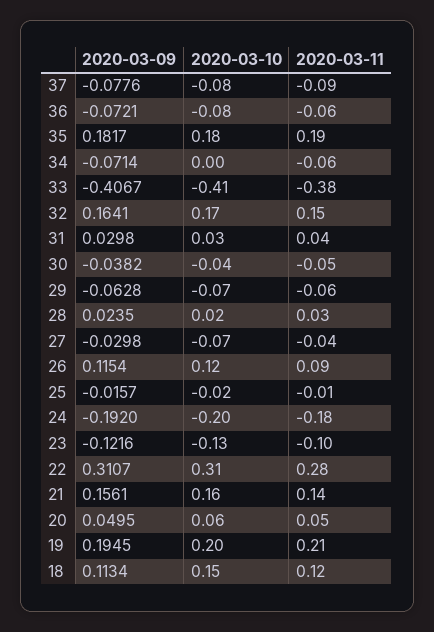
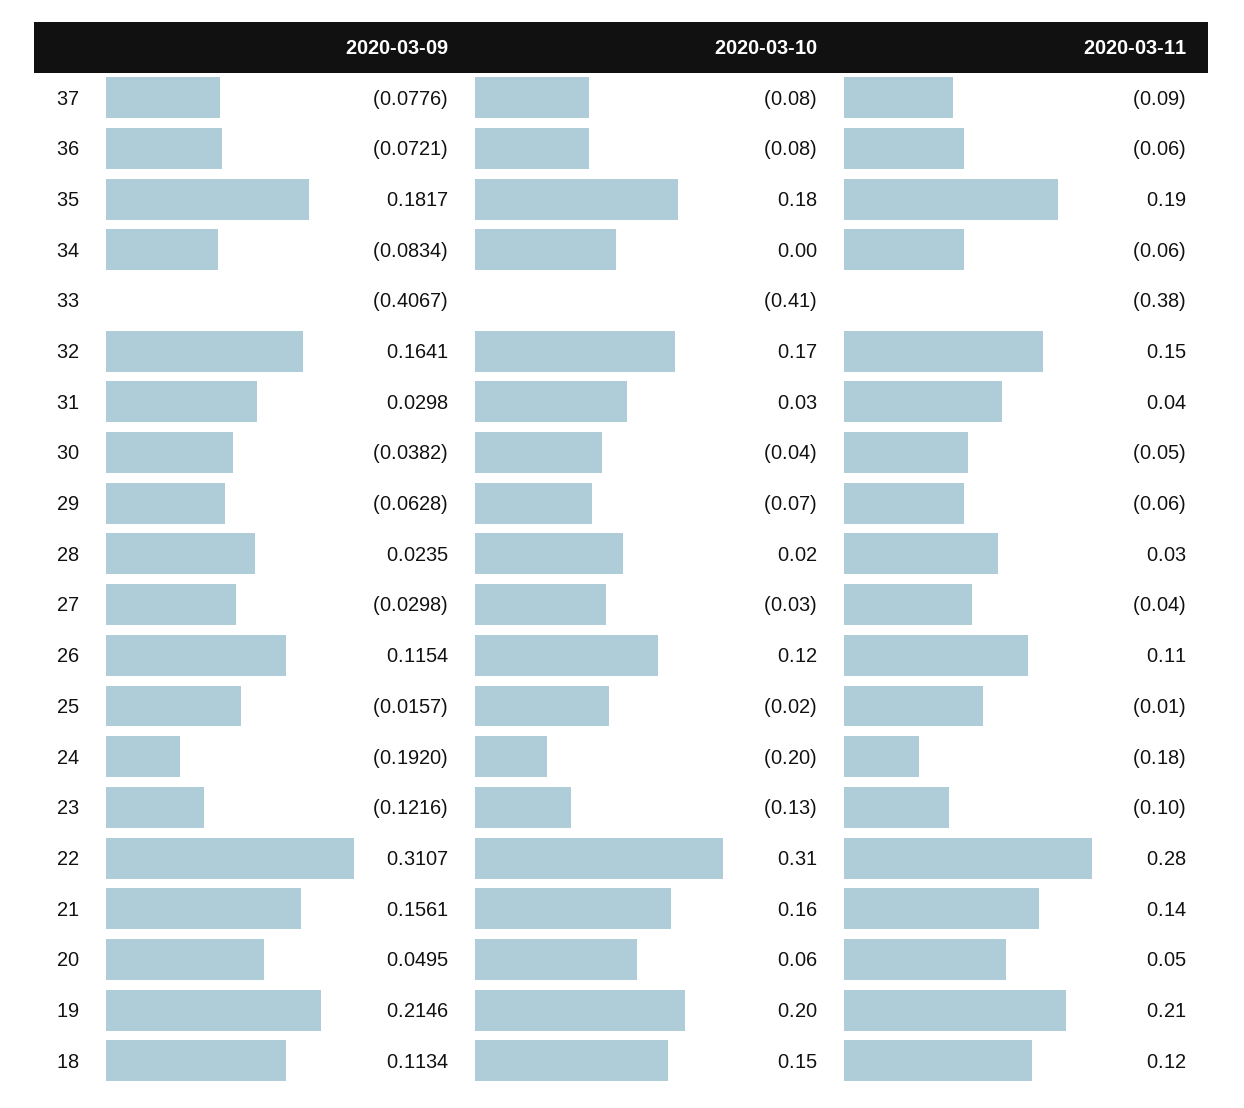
2020-03-09, 34: -0.0714 -> -0.0834
2020-03-10, 27: -0.07 -> -0.03
2020-03-11, 26: 0.09 -> 0.11
2020-03-09, 19: 0.1945 -> 0.2146

